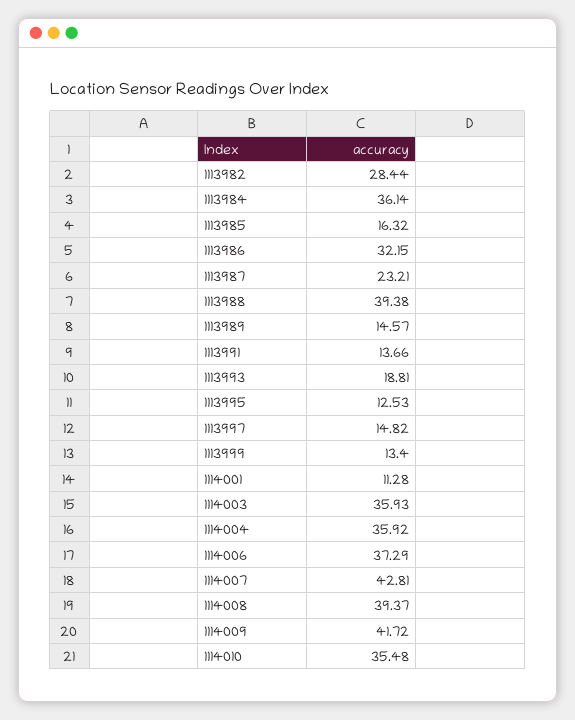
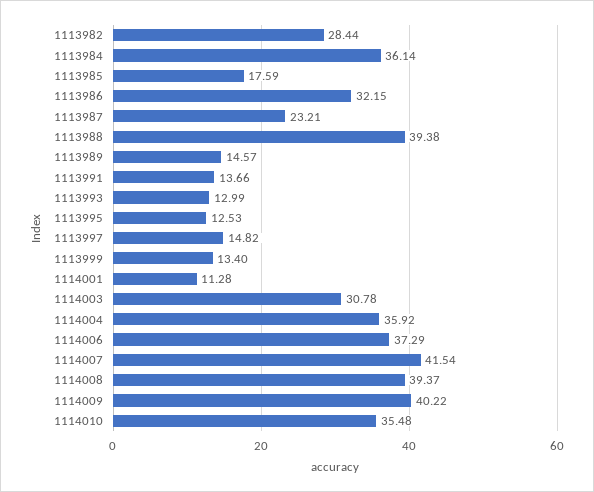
1113985: 16.32 -> 17.59
1113993: 18.81 -> 12.99
1114003: 35.93 -> 30.78
1114007: 42.81 -> 41.54
1114009: 41.72 -> 40.22

